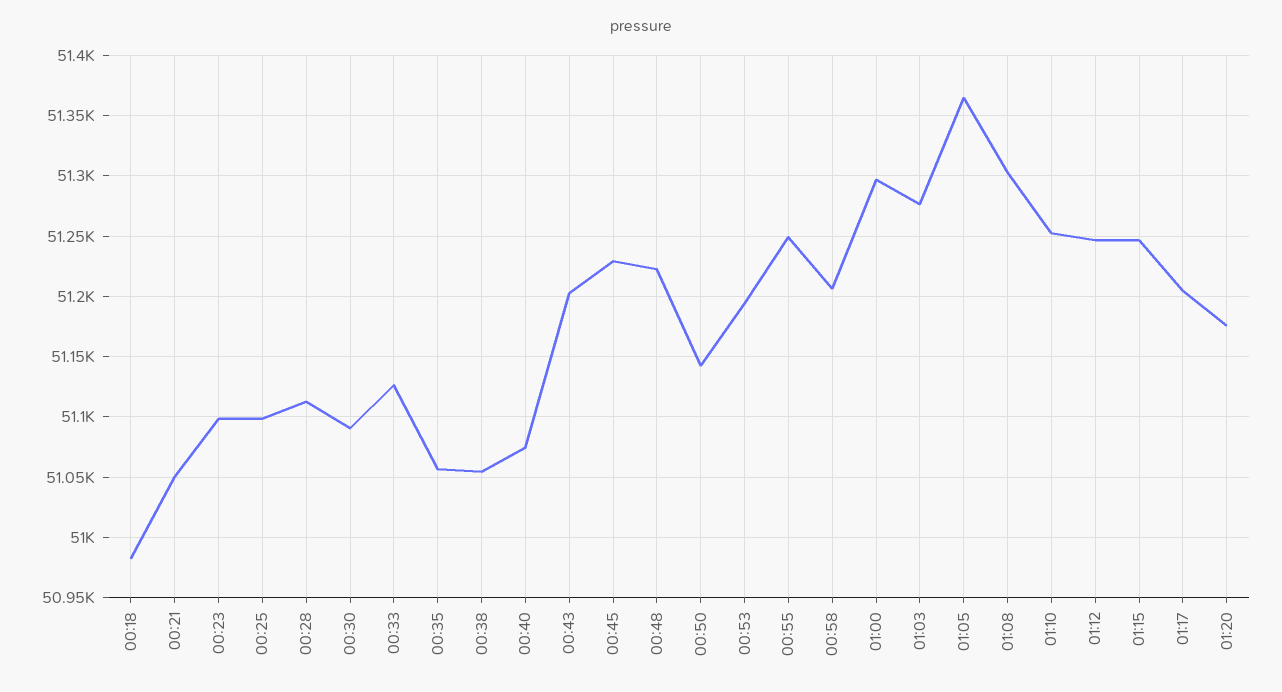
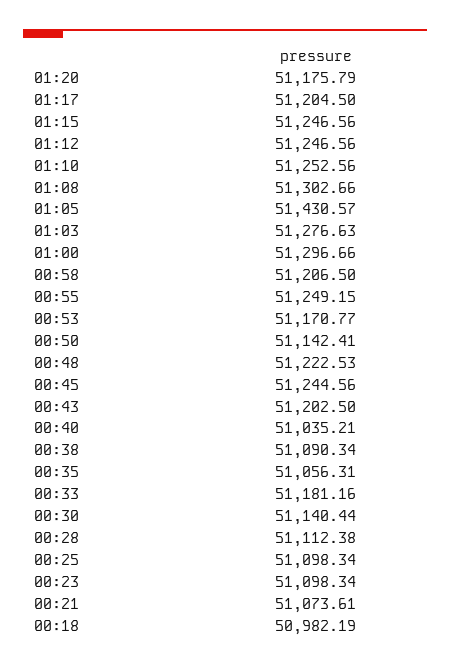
00:21: 51050 -> 51073.61
00:30: 51090 -> 51140.44
00:33: 51125 -> 51181.16
00:38: 51055 -> 51090.34
00:40: 51075 -> 51035.21
00:45: 51230 -> 51244.56
00:53: 51195 -> 51170.77
01:05: 51365 -> 51430.57

